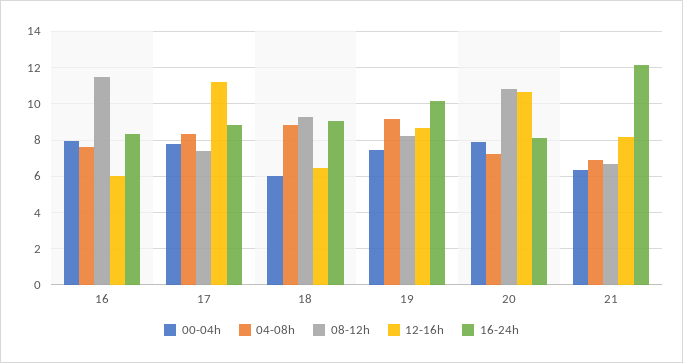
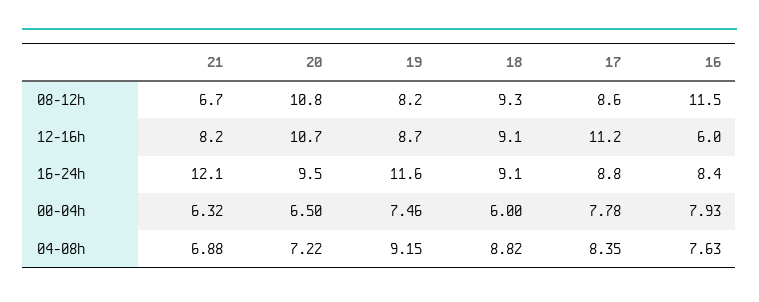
08-12h, 17: 7.5 -> 8.6
12-16h, 18: 6.5 -> 9.1
16-24h, 19: 10 -> 11.6
00-04h, 20: 8 -> 6.5
16-24h, 20: 8 -> 9.5

